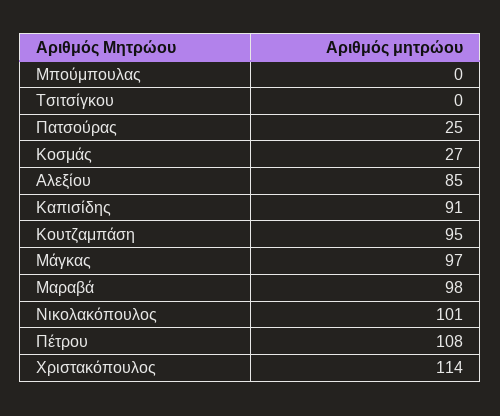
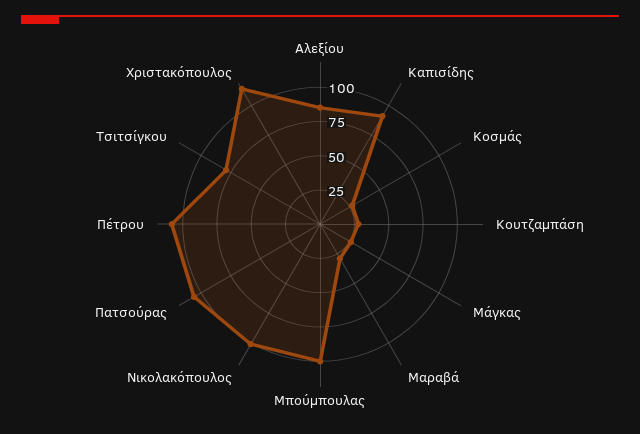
Μπούμπουλας: 0 -> 100
Τσιτσίγκου: 0 -> 75
Πατσούρας: 25 -> 100
Κουτζαμπάση: 95 -> 25
Μάγκας: 97 -> 25
Μαραβά: 98 -> 25

